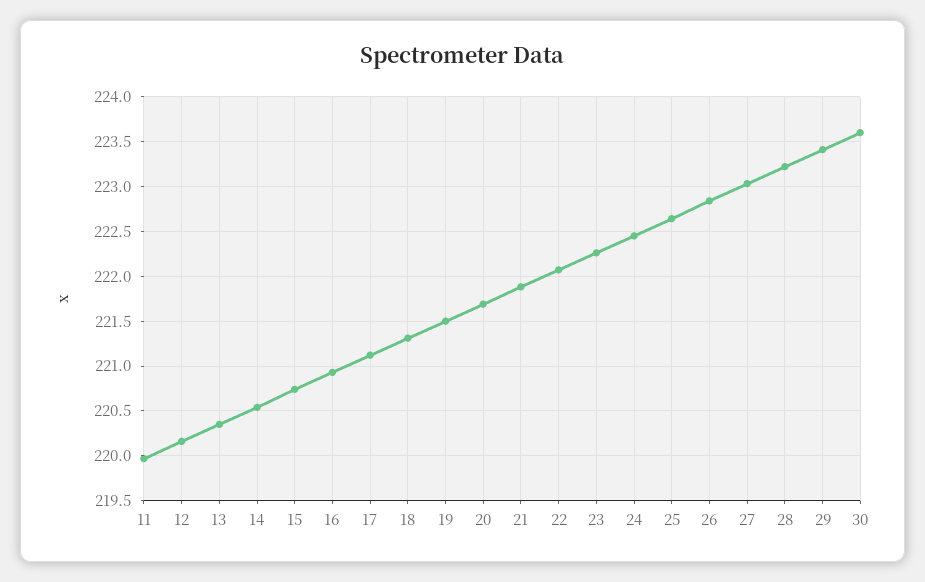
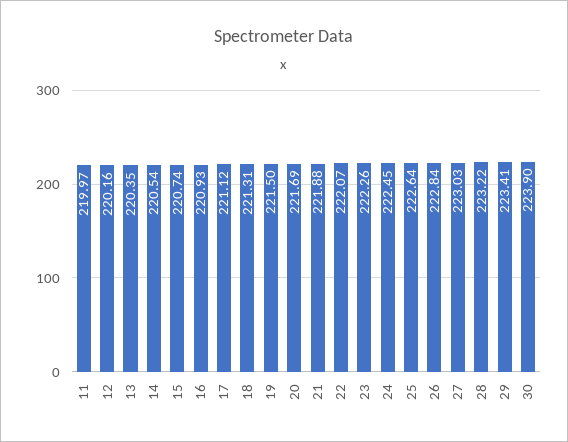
30: 223.6 -> 223.9

